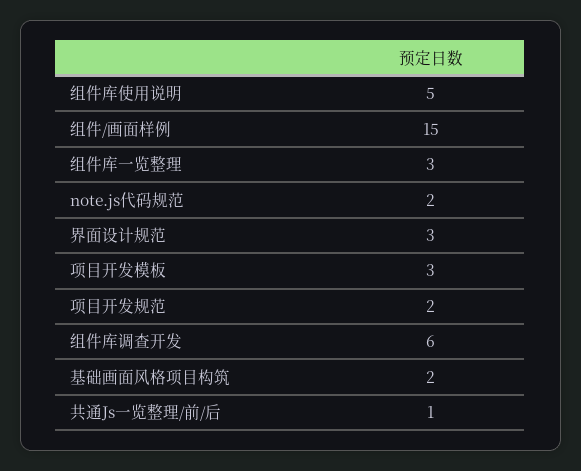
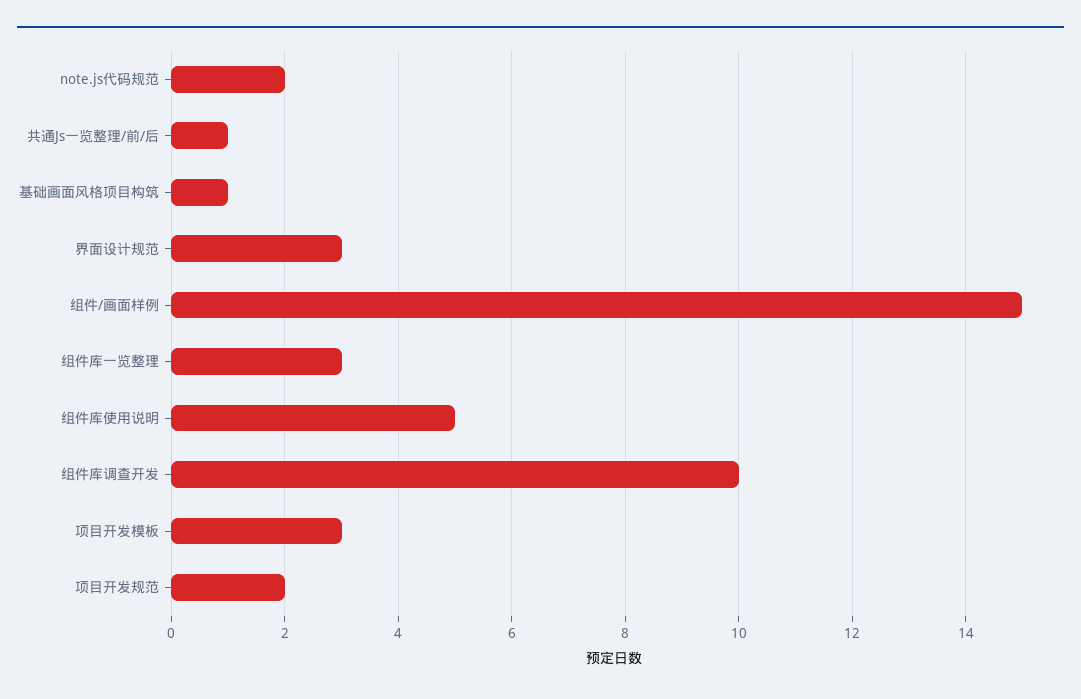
组件库调查开发: 6 -> 10
基础画面风格项目构筑: 2 -> 1

